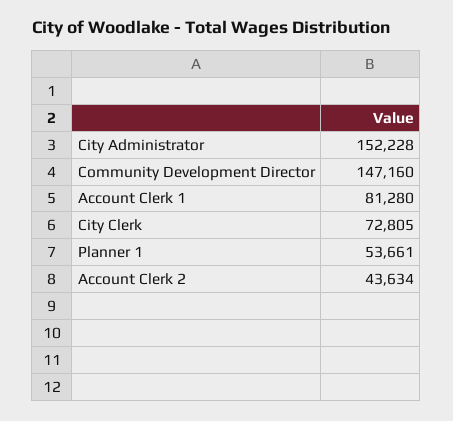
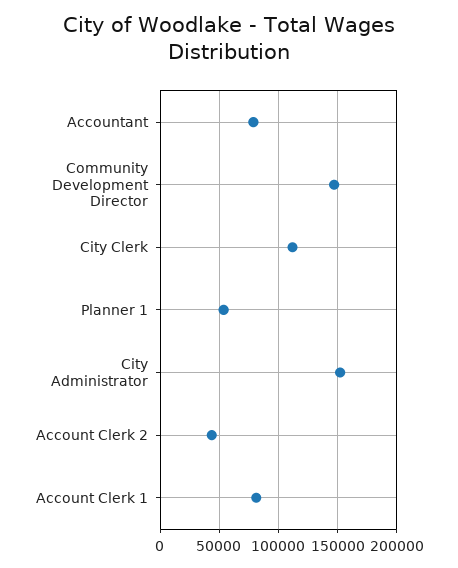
City Clerk: 72805 -> 110000
Accountant: none -> 80000

